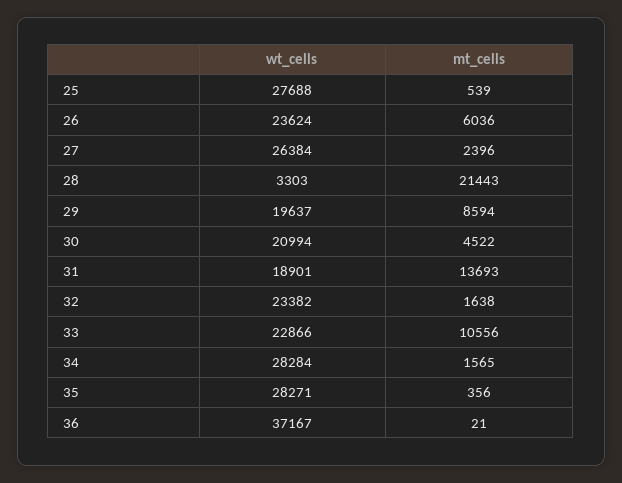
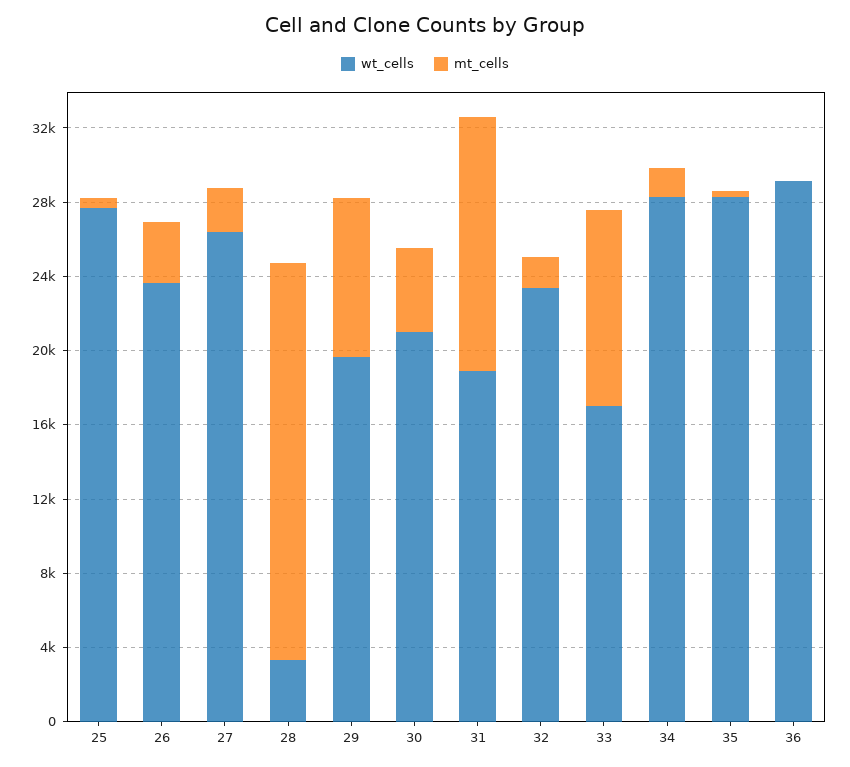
mt_cells, 26: 6036 -> 3000
wt_cells, 33: 22866 -> 17000
wt_cells, 36: 37167 -> 29000

